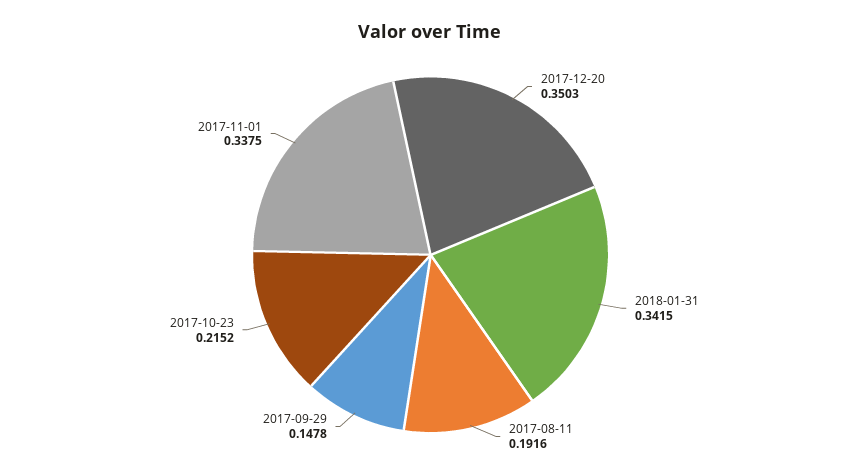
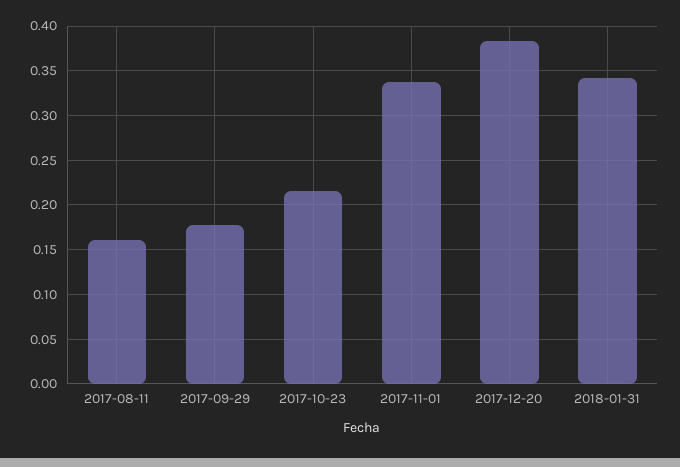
2017-12-20: 0.3503 -> 0.38
2017-08-11: 0.1916 -> 0.16
2017-09-29: 0.1478 -> 0.18

